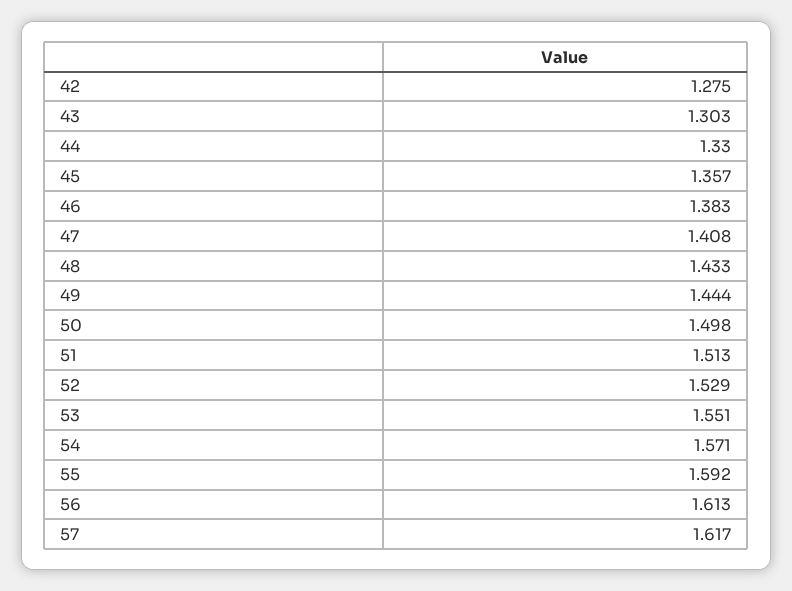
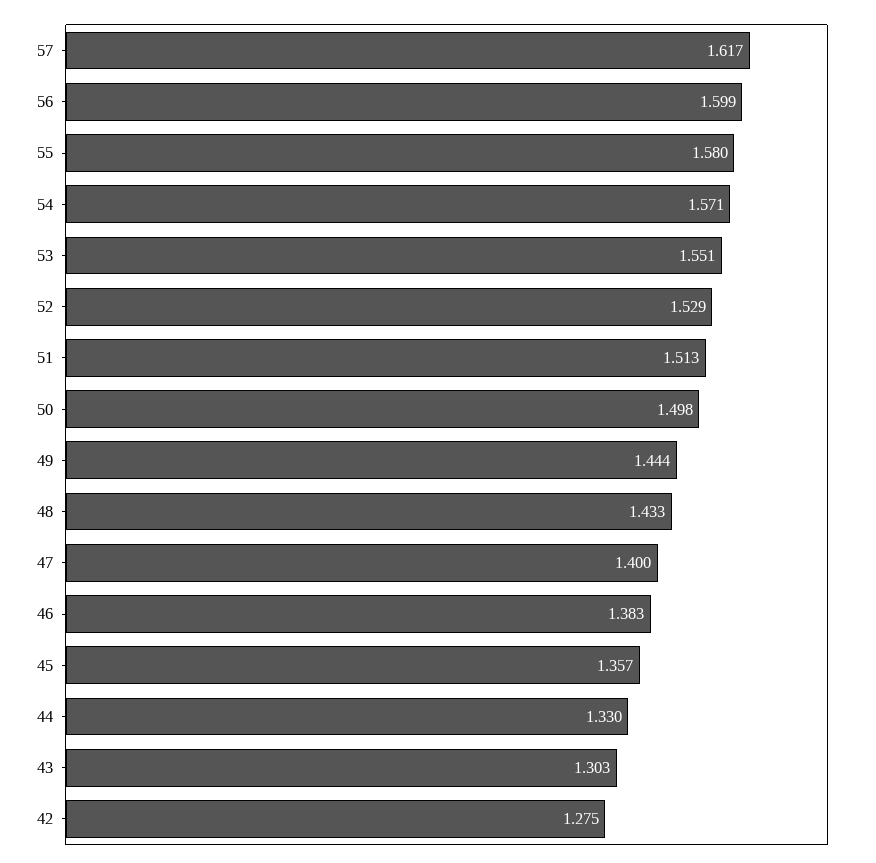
47: 1.408 -> 1.4
55: 1.592 -> 1.58
56: 1.613 -> 1.599

